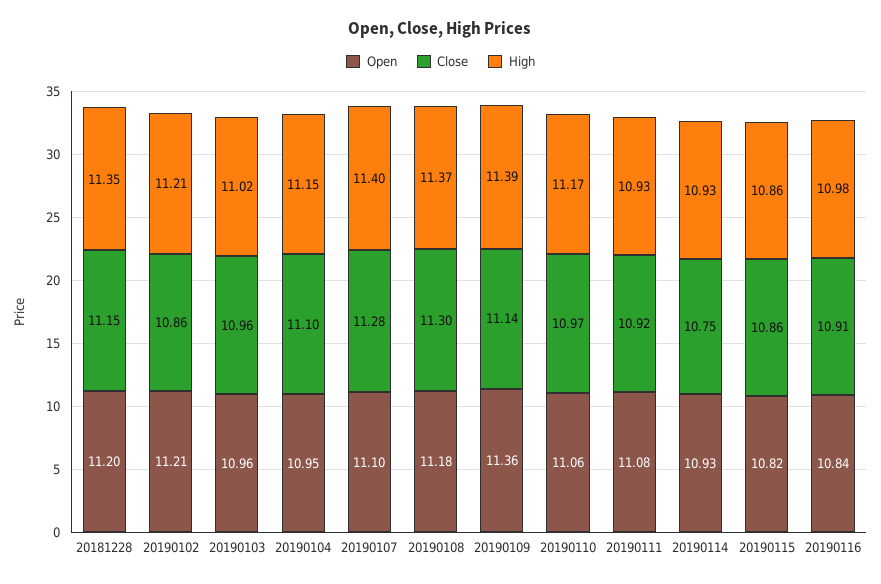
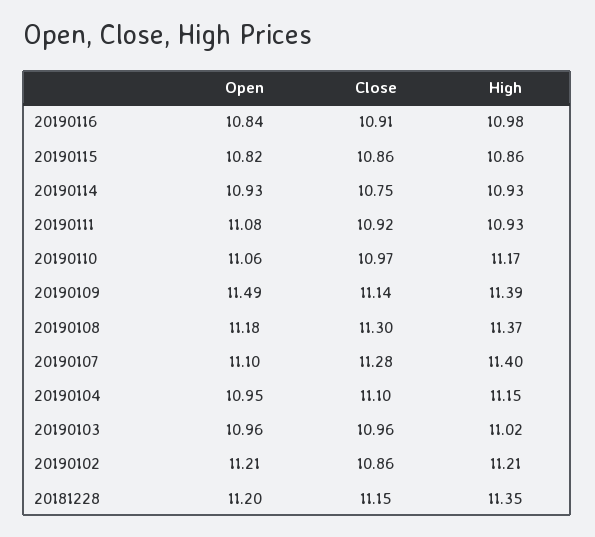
Open, 20190109: 11.36 -> 11.49

